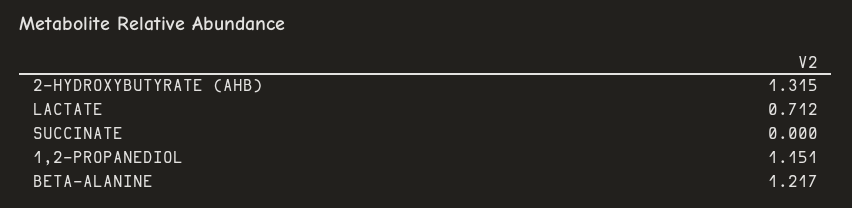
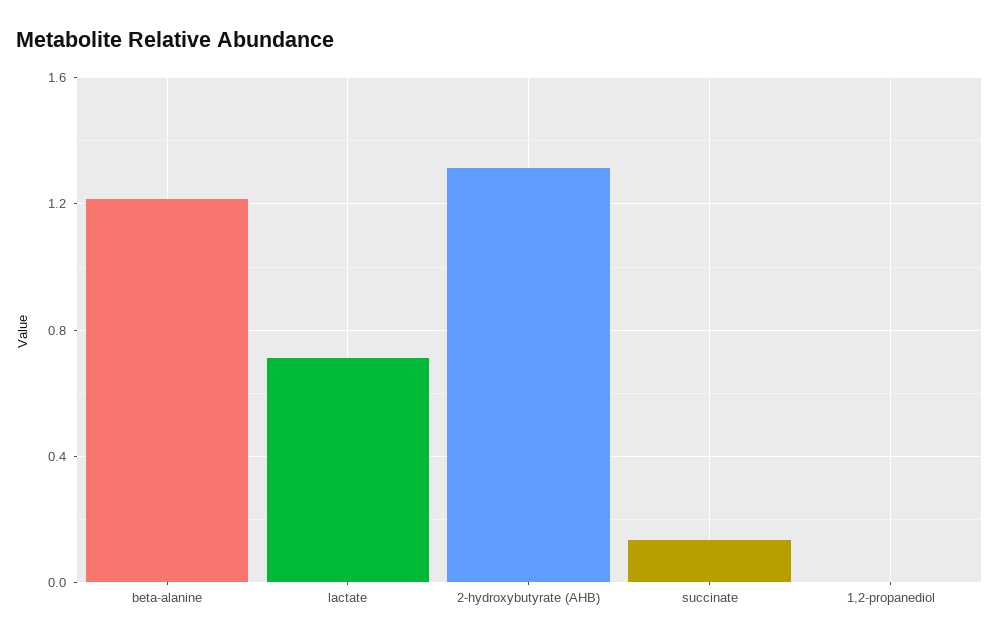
SUCCINATE: 0 -> 0.15
1,2-PROPANEDIOL: 1.151 -> 0

